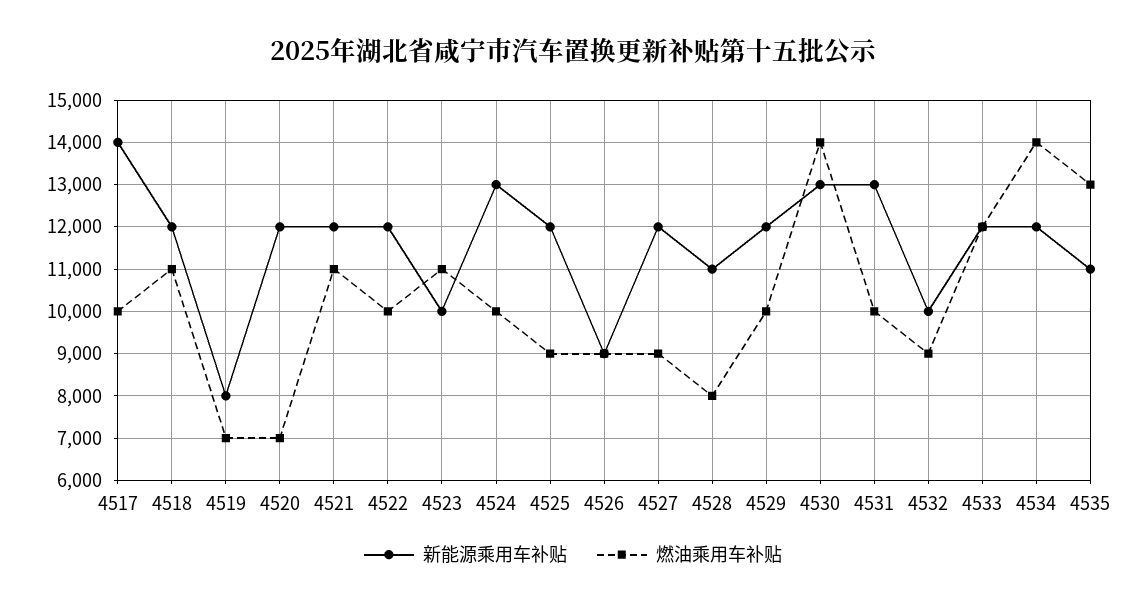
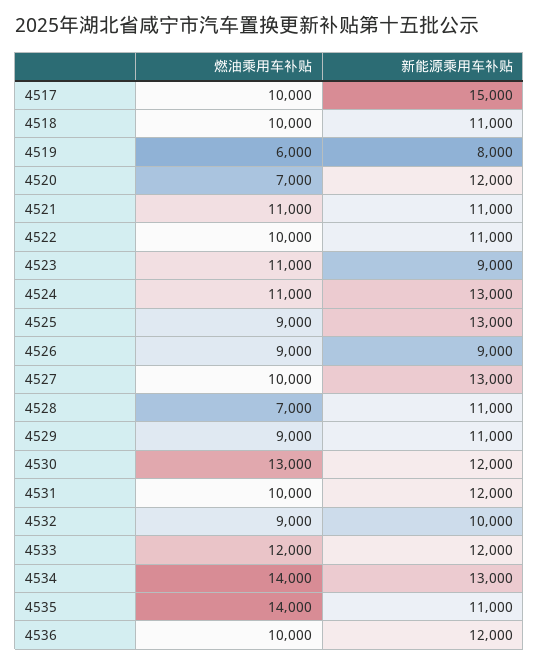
新能源乘用车补贴, 4517: 14000 -> 15000
新能源乘用车补贴, 4518: 12000 -> 11000
燃油乘用车补贴, 4518: 11000 -> 10000
燃油乘用车补贴, 4519: 7000 -> 6000
新能源乘用车补贴, 4521: 12000 -> 11000
新能源乘用车补贴, 4522: 12000 -> 11000
新能源乘用车补贴, 4523: 10000 -> 9000
燃油乘用车补贴, 4524: 10000 -> 11000
新能源乘用车补贴, 4525: 12000 -> 13000
新能源乘用车补贴, 4527: 12000 -> 13000
燃油乘用车补贴, 4527: 9000 -> 10000
燃油乘用车补贴, 4528: 8000 -> 7000
新能源乘用车补贴, 4529: 12000 -> 11000
燃油乘用车补贴, 4529: 10000 -> 9000
新能源乘用车补贴, 4530: 13000 -> 12000
燃油乘用车补贴, 4530: 14000 -> 13000
新能源乘用车补贴, 4531: 13000 -> 12000
新能源乘用车补贴, 4534: 12000 -> 13000
燃油乘用车补贴, 4535: 13000 -> 14000
燃油乘用车补贴, 4536: none -> 10000
新能源乘用车补贴, 4536: none -> 12000

